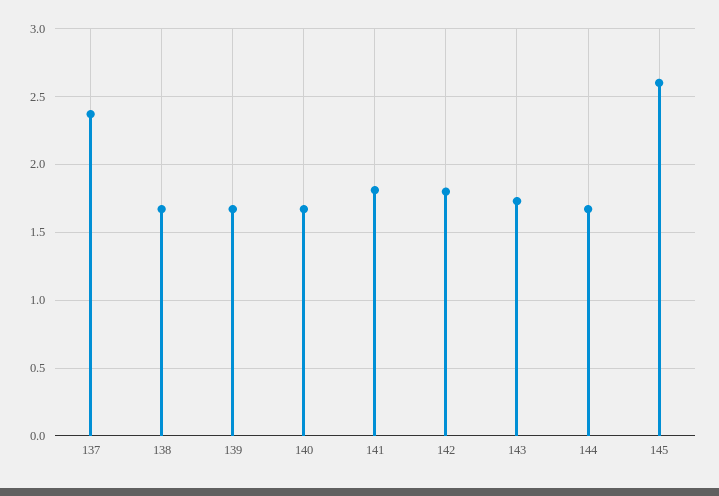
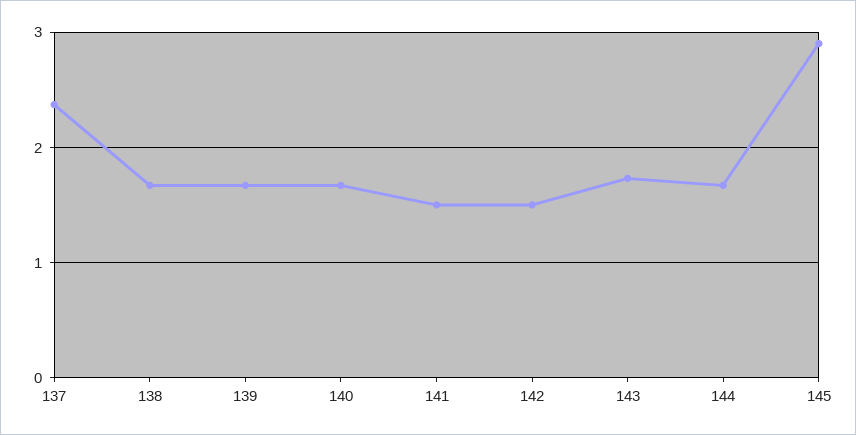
141: 1.8 -> 1.5
142: 1.8 -> 1.5
145: 2.6 -> 2.9

